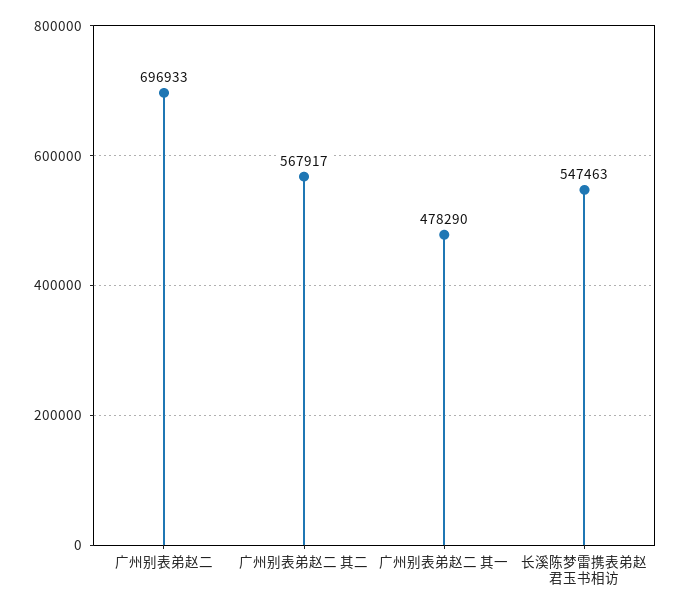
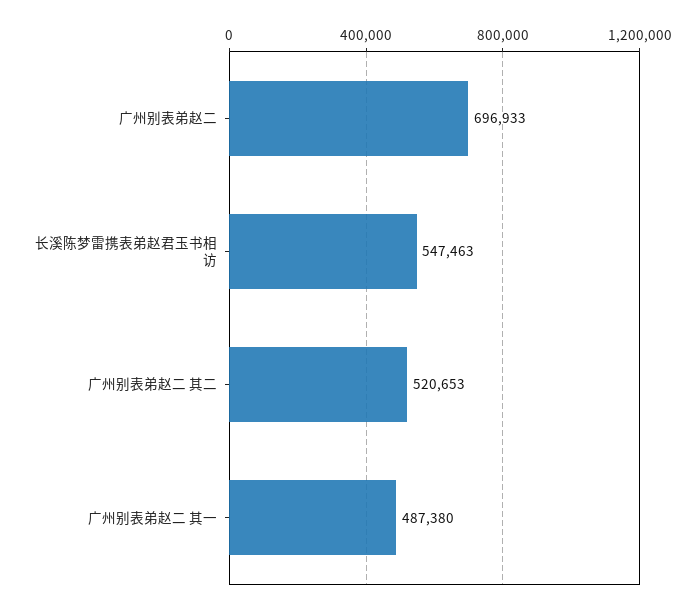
广州别表弟赵二 其二: 567917 -> 520653
广州别表弟赵二 其一: 478290 -> 487380

